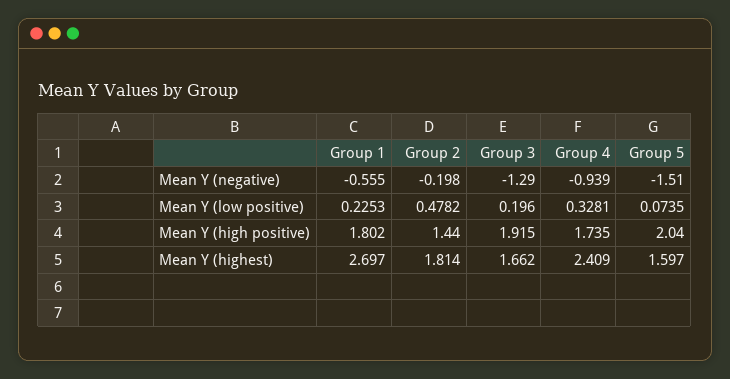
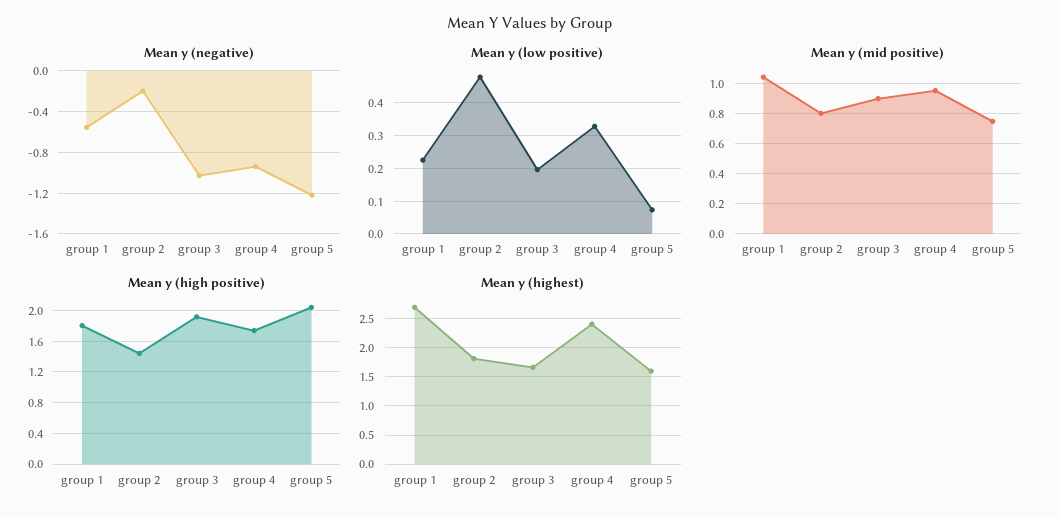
Mean Y (negative), Group 3: -1.29 -> -1
Mean Y (negative), Group 5: -1.51 -> -1.2
Mean y (mid positive), Group 1: none -> 1.05
Mean y (mid positive), Group 2: none -> 0.8
Mean y (mid positive), Group 3: none -> 0.9
Mean y (mid positive), Group 4: none -> 0.95
Mean y (mid positive), Group 5: none -> 0.75

